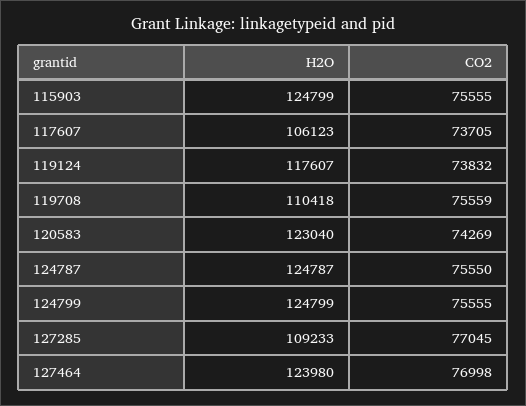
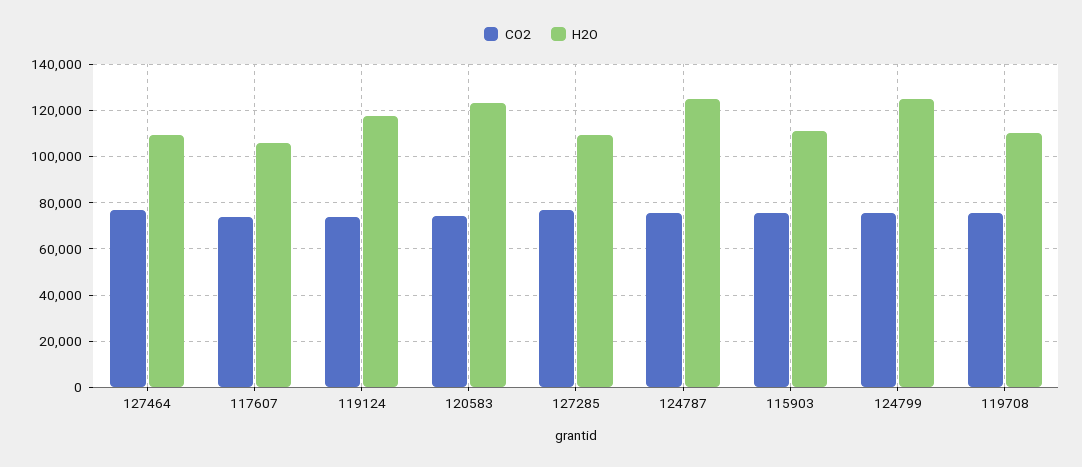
H2O, 115903: 124799 -> 110000
H2O, 127464: 123980 -> 110000

